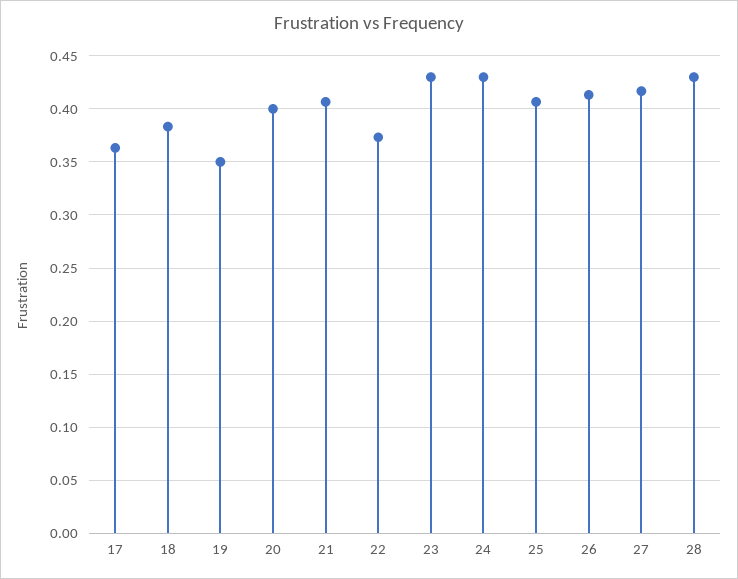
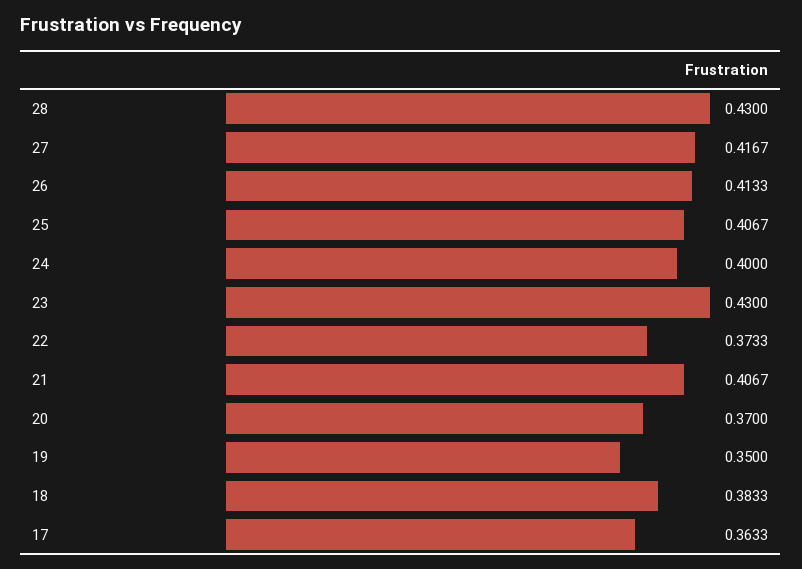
20: 0.4 -> 0.37
24: 0.43 -> 0.4

